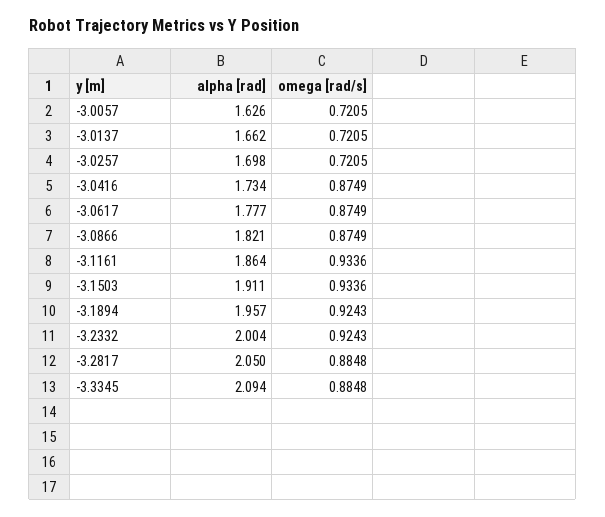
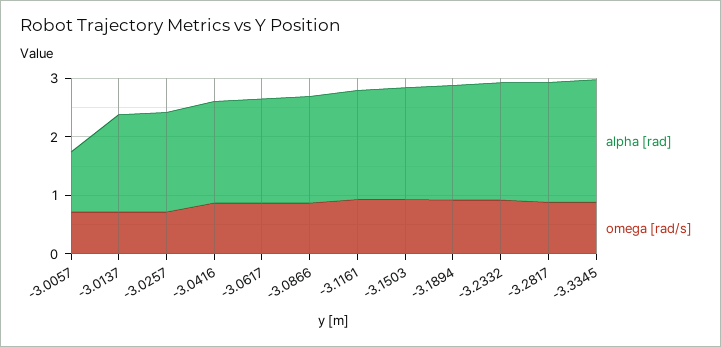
alpha [rad], -3.0057: 1.626 -> 1

